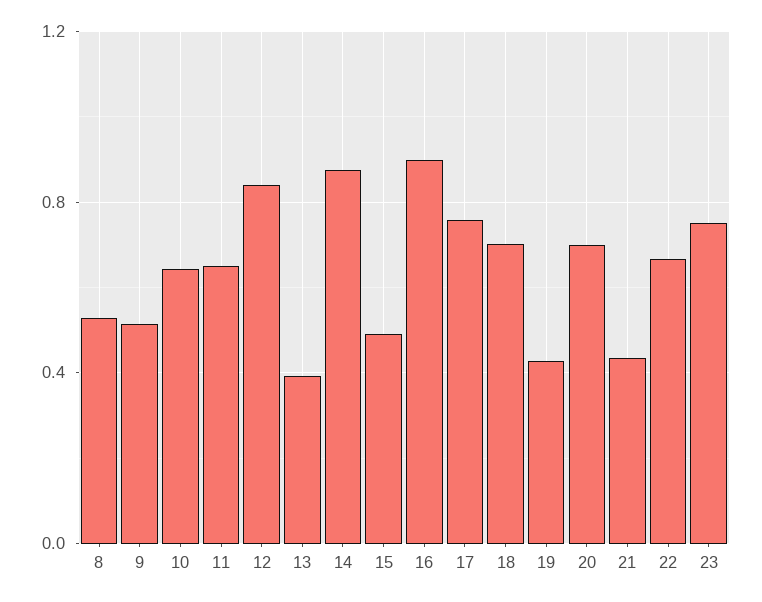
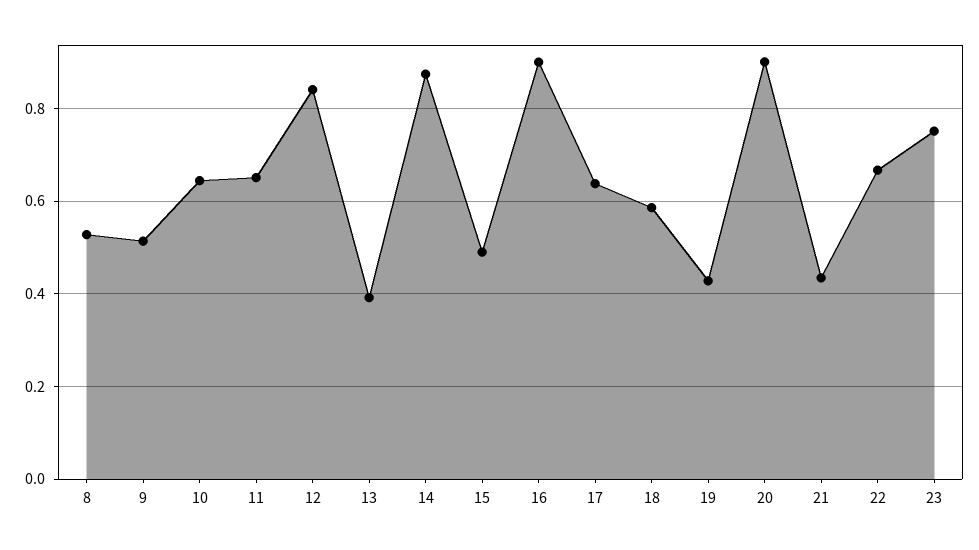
17: 0.75 -> 0.64
18: 0.7 -> 0.58
20: 0.7 -> 0.9

